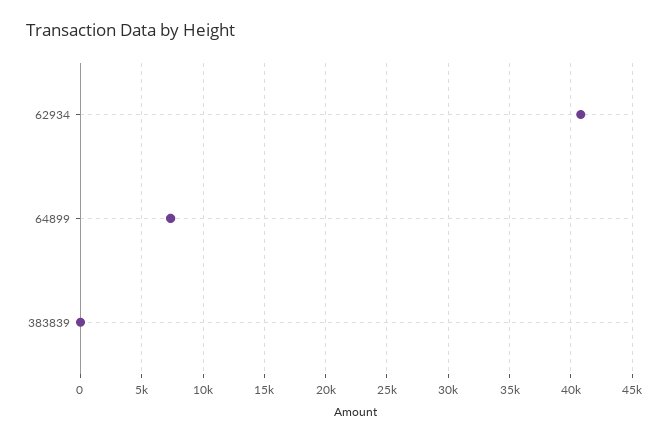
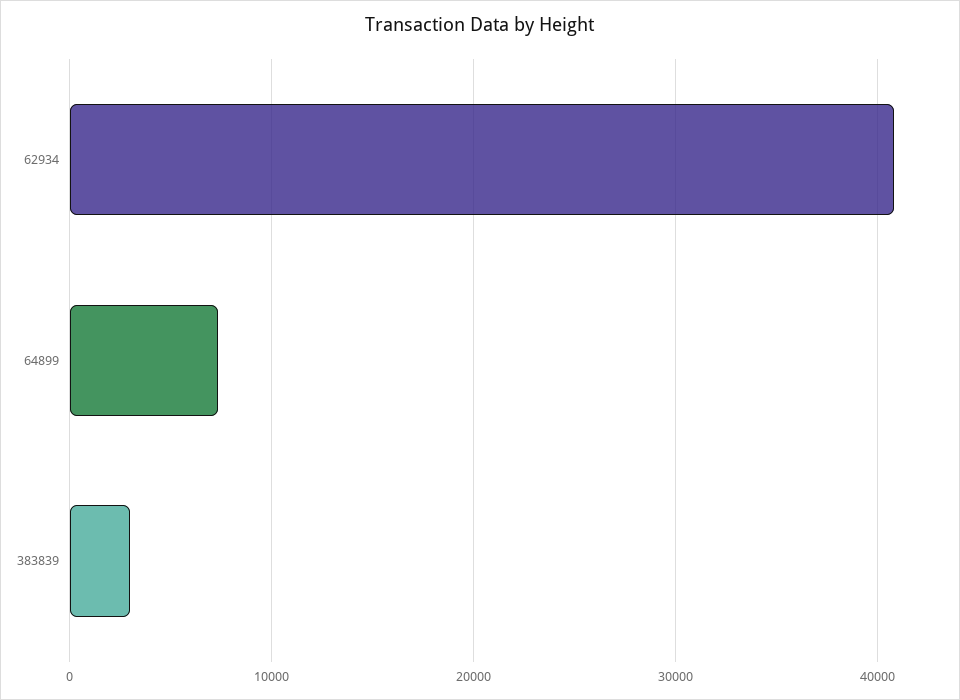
383839: 0 -> 3000

